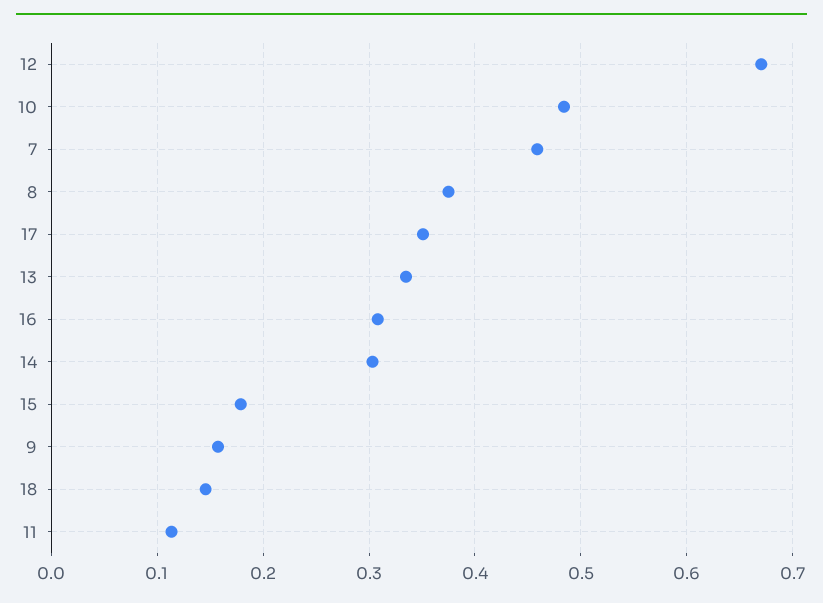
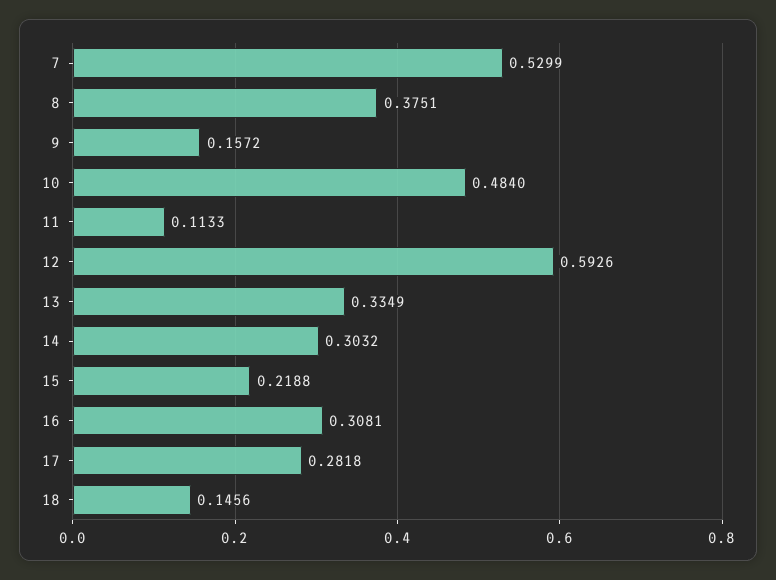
12: 0.67 -> 0.5926
7: 0.46 -> 0.5299
17: 0.35 -> 0.2818
15: 0.18 -> 0.2188

